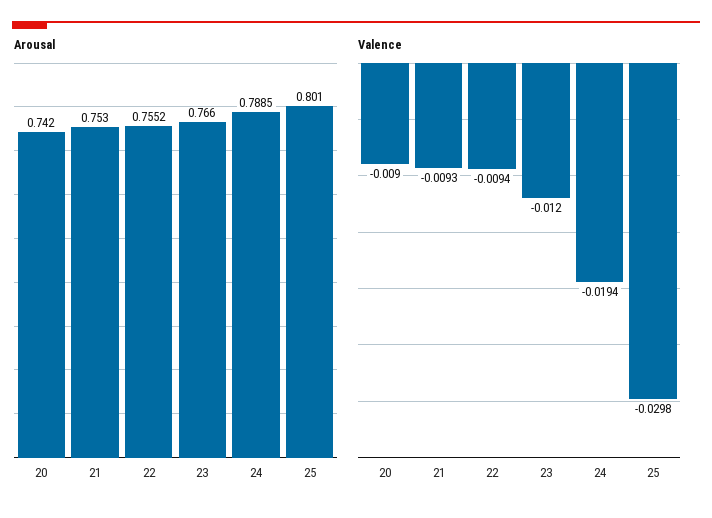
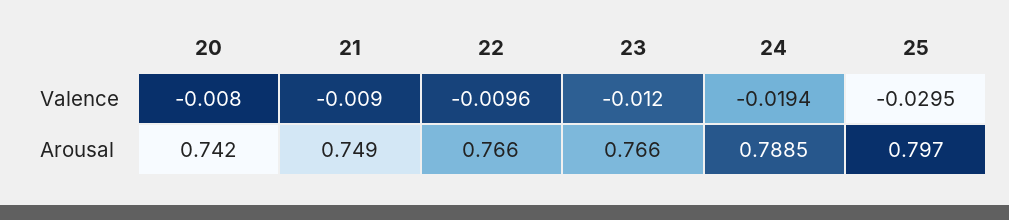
Arousal, 21: 0.753 -> 0.749
Arousal, 22: 0.7552 -> 0.766
Arousal, 25: 0.801 -> 0.797
Valence, 20: -0.009 -> -0.008
Valence, 21: -0.0093 -> -0.009
Valence, 22: -0.0094 -> -0.0096
Valence, 25: -0.0298 -> -0.0295

